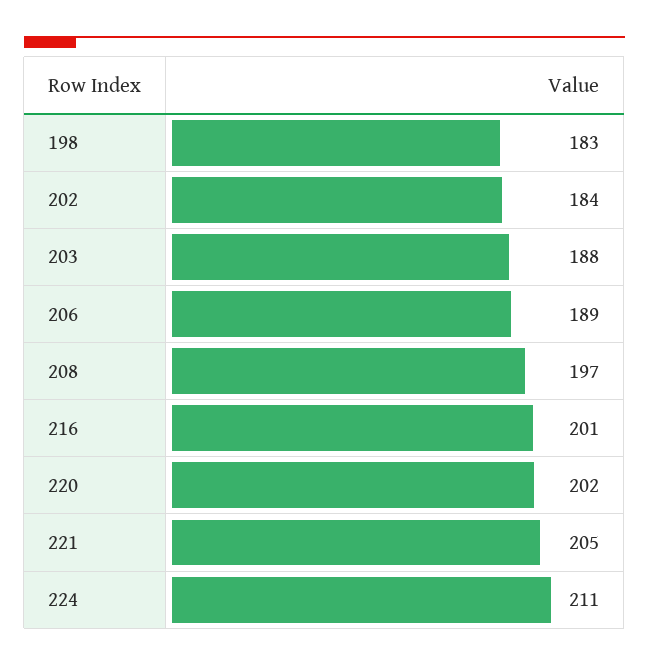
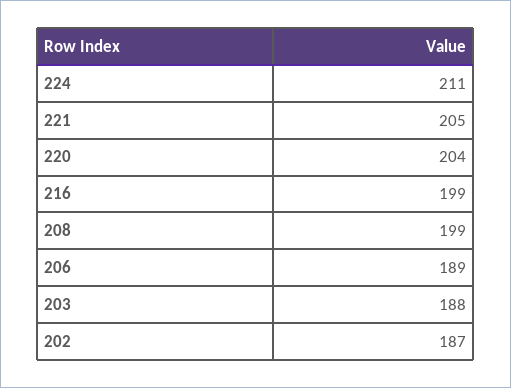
198: 183 -> none
202: 184 -> 187
208: 197 -> 199
216: 201 -> 199
220: 202 -> 204

